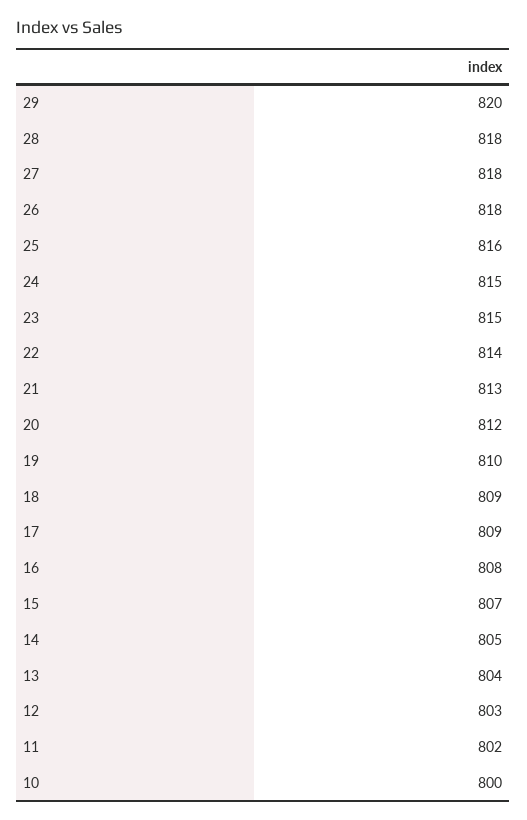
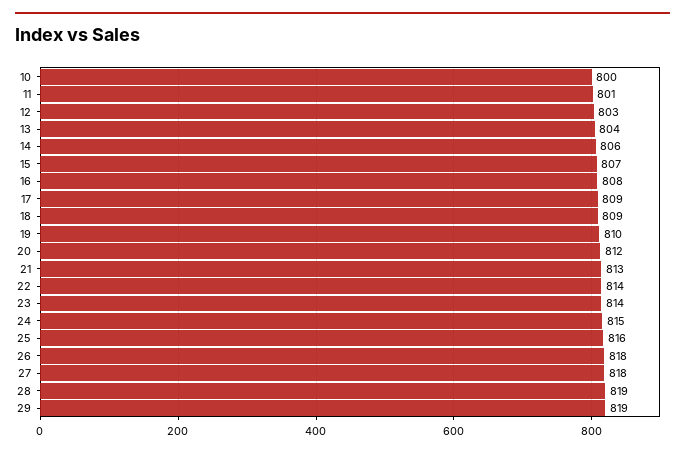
29: 820 -> 819
28: 818 -> 819
23: 815 -> 814
14: 805 -> 806
11: 802 -> 801

